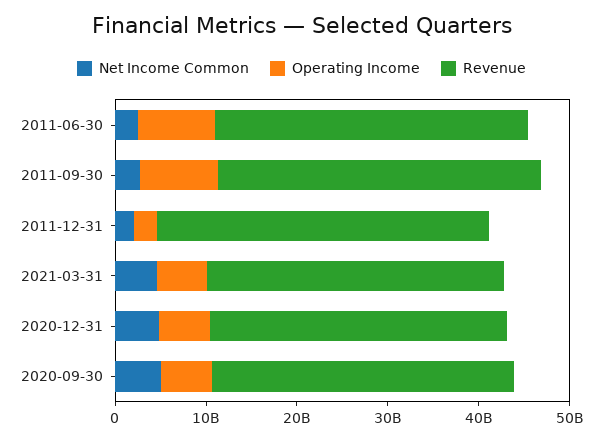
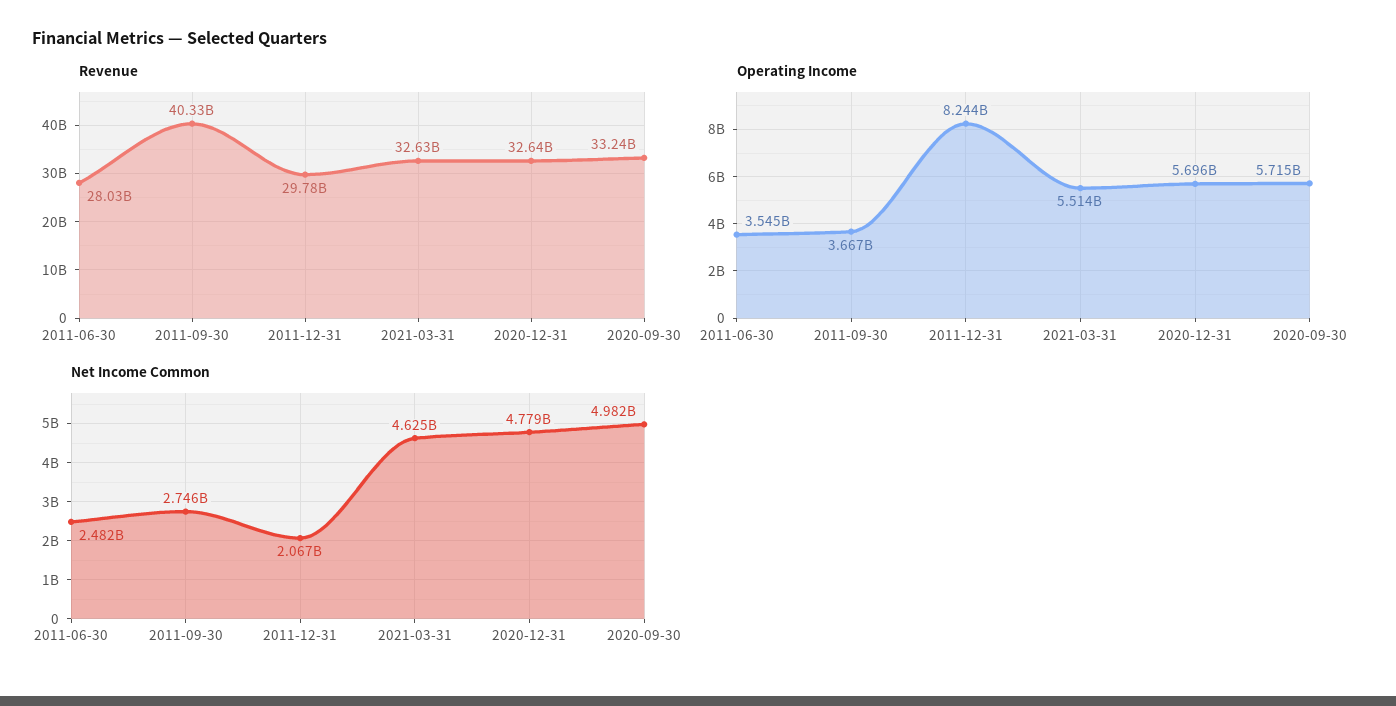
Operating Income, 2011-06-30: 8000000000 -> 3545000000
Revenue, 2011-06-30: 34000000000 -> 28030000000
Operating Income, 2011-09-30: 8000000000 -> 3667000000
Revenue, 2011-09-30: 36000000000 -> 40330000000
Operating Income, 2011-12-31: 2000000000 -> 8244000000
Revenue, 2011-12-31: 36000000000 -> 29780000000

